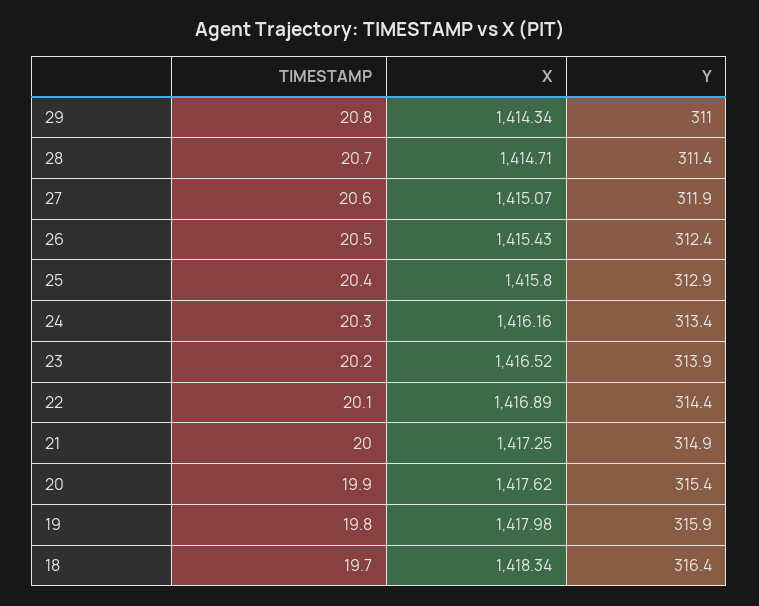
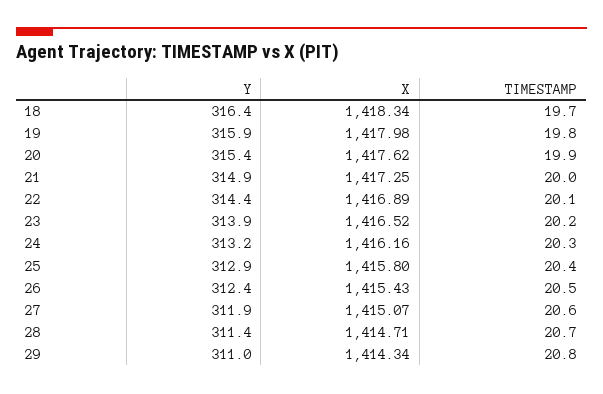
Y, 24: 313.4 -> 313.2

